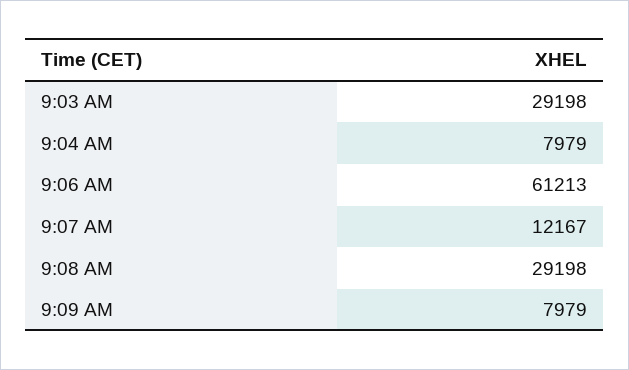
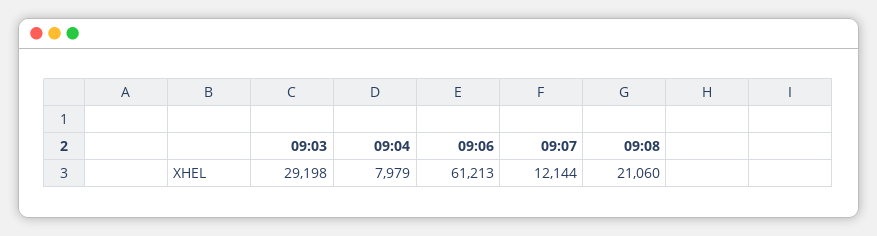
9:07 AM: 12167 -> 12144
9:08 AM: 29198 -> 21060
9:09 AM: 7979 -> none

